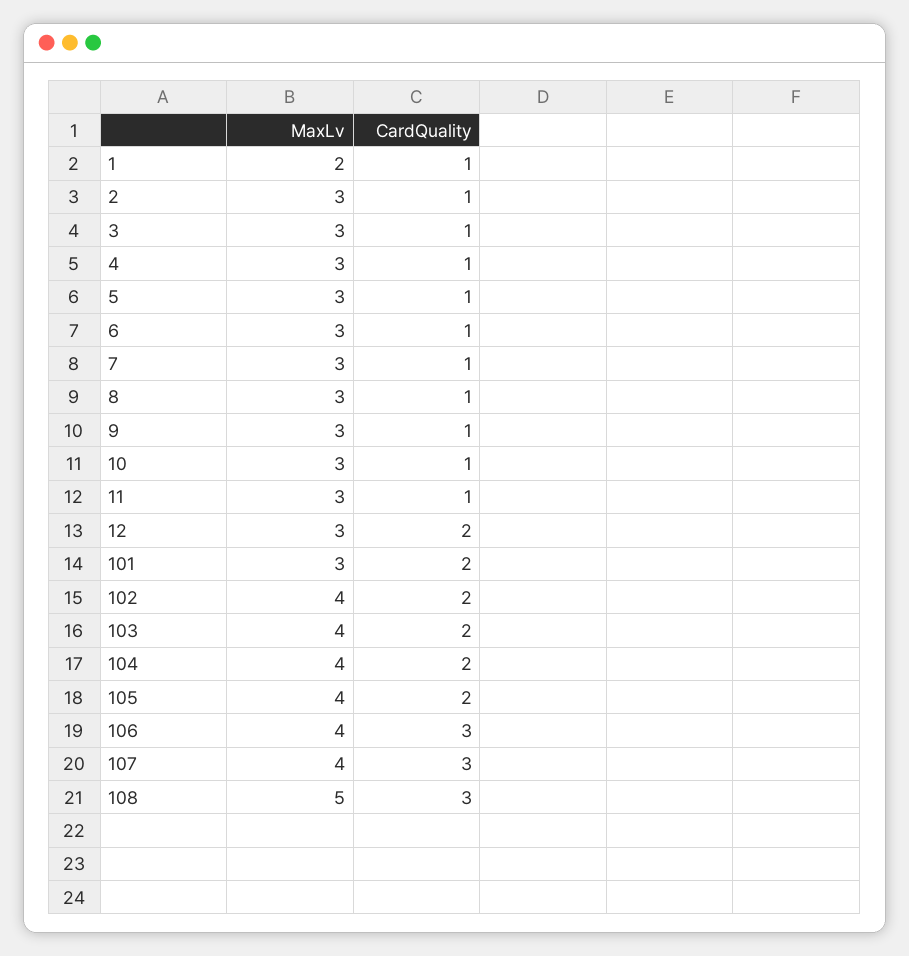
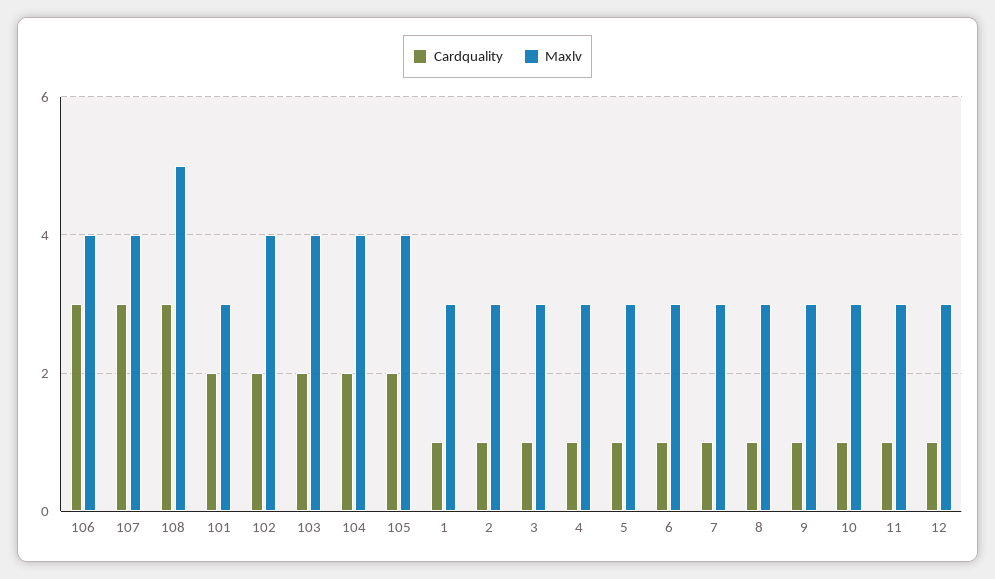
MaxLv, 1: 2 -> 3
CardQuality, 12: 2 -> 1

